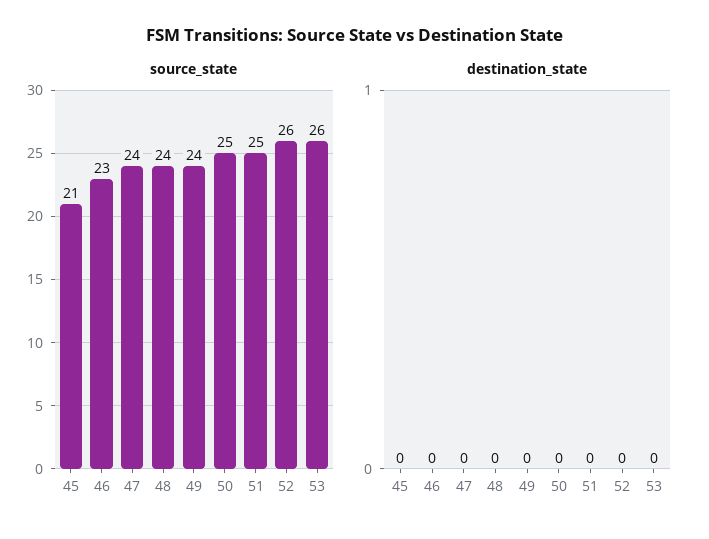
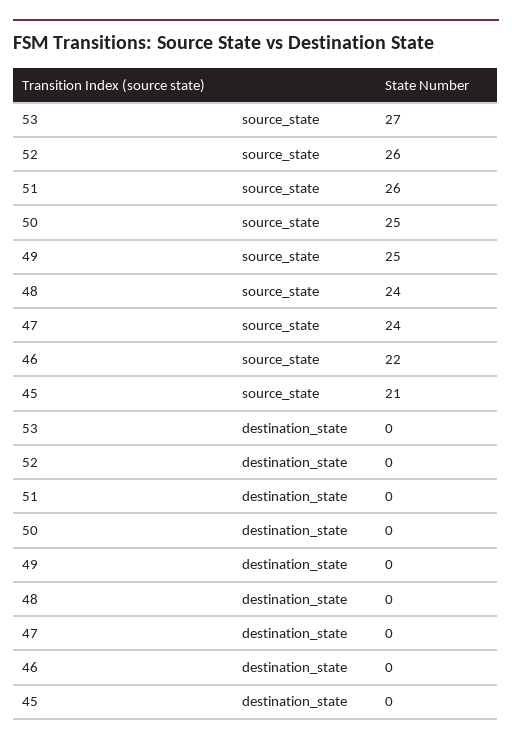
source_state, 46: 23 -> 22
source_state, 49: 24 -> 25
source_state, 51: 25 -> 26
source_state, 53: 26 -> 27

